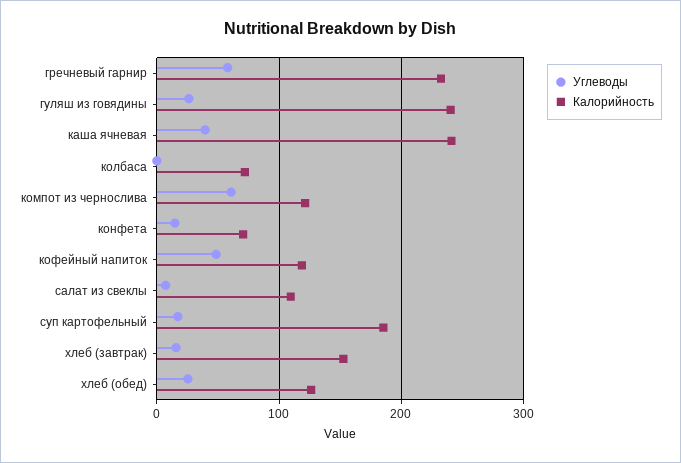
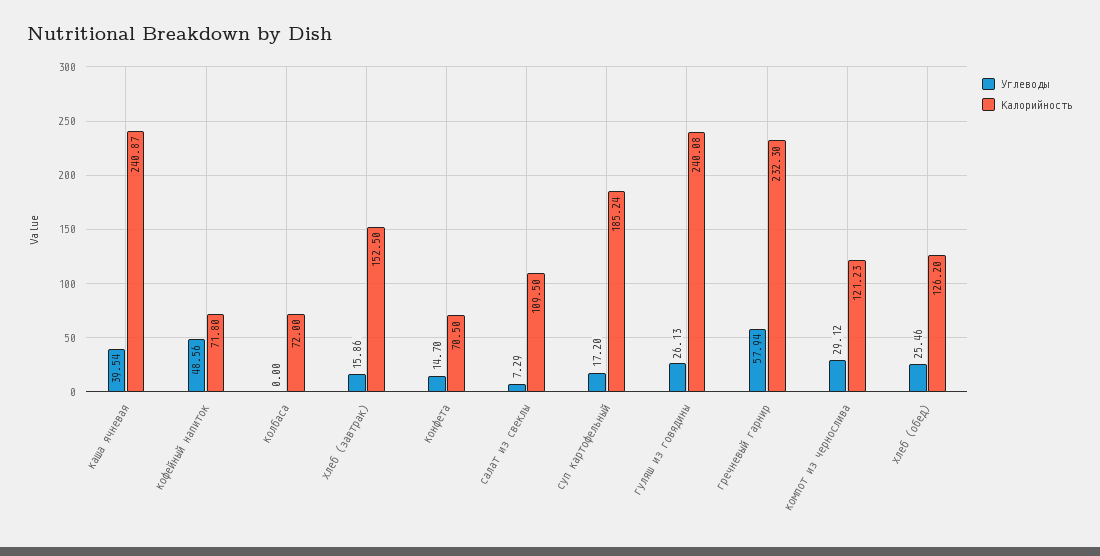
Углеводы, компот из чернослива: 60 -> 29.12
Калорийность, кофейный напиток: 120 -> 71.8

